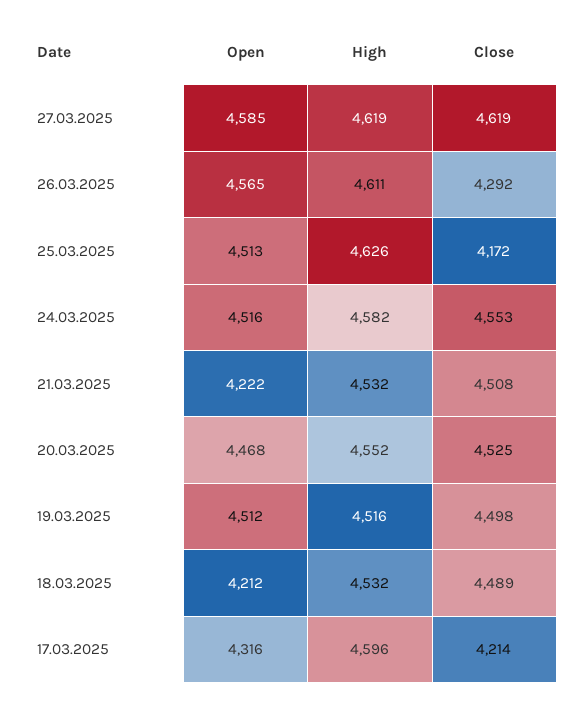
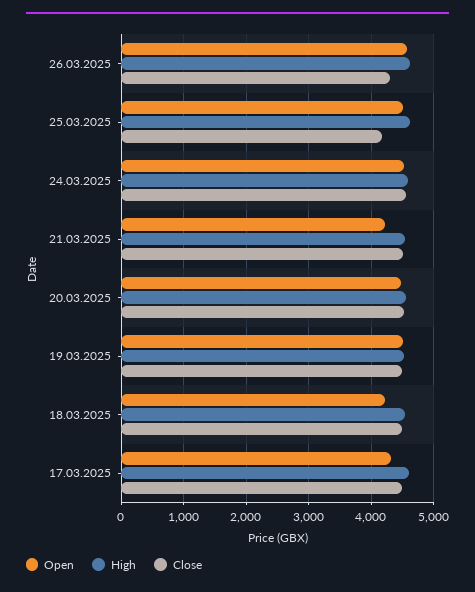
Open, 27.03.2025: 4585 -> none
High, 27.03.2025: 4619 -> none
Close, 27.03.2025: 4619 -> none
Close, 17.03.2025: 4214 -> 4500

